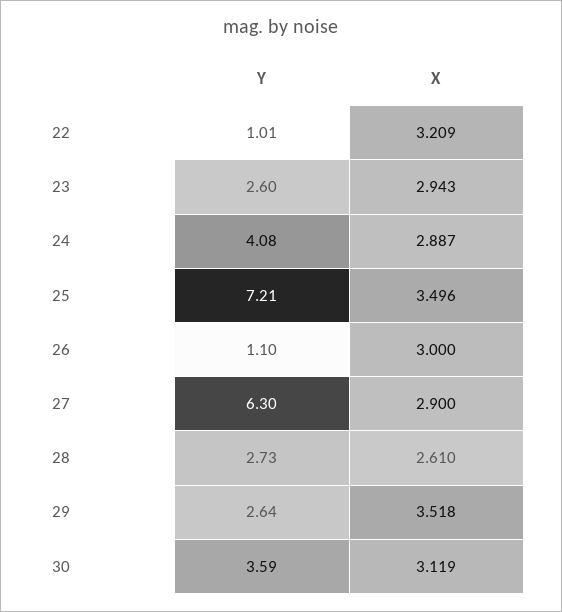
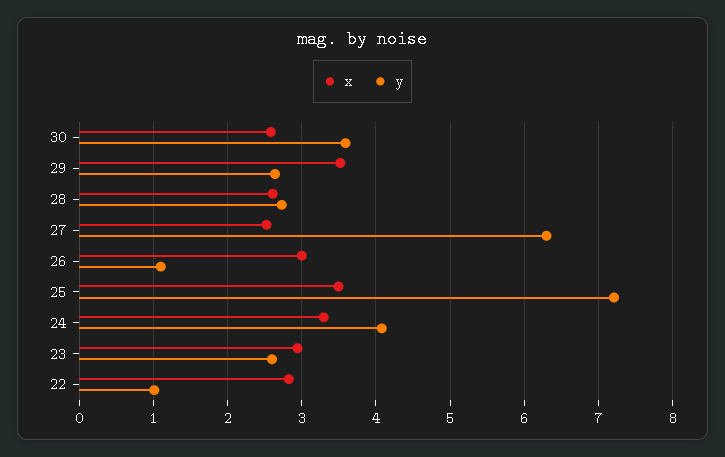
X, 22: 3.209 -> 2.8
X, 24: 2.887 -> 3.3
X, 27: 2.9 -> 2.5
X, 30: 3.119 -> 2.6

